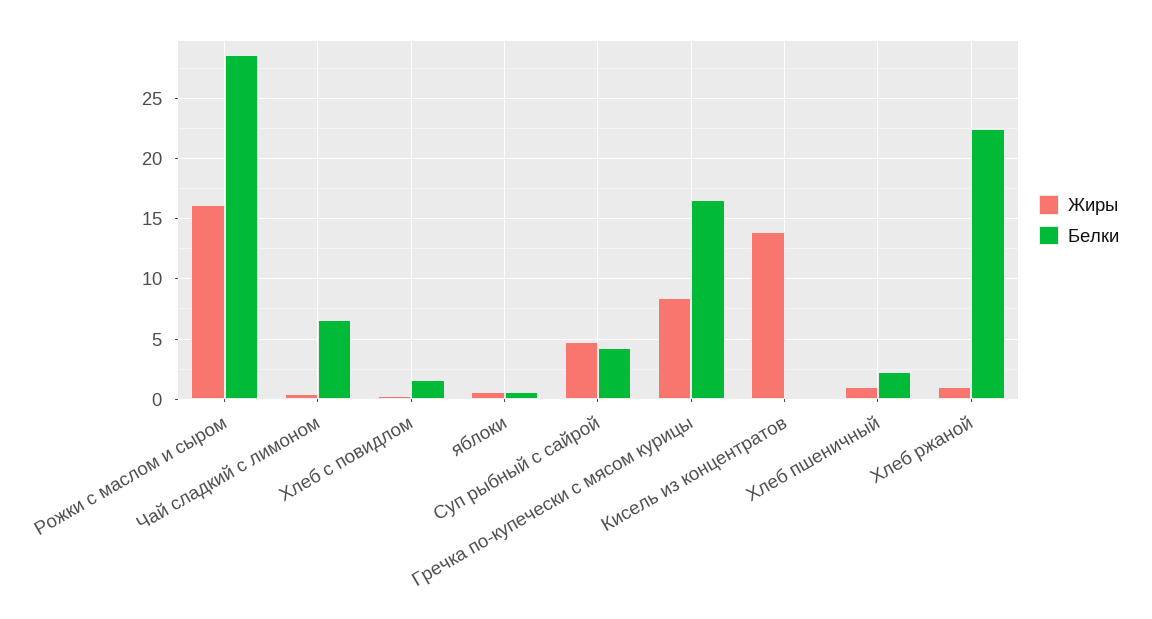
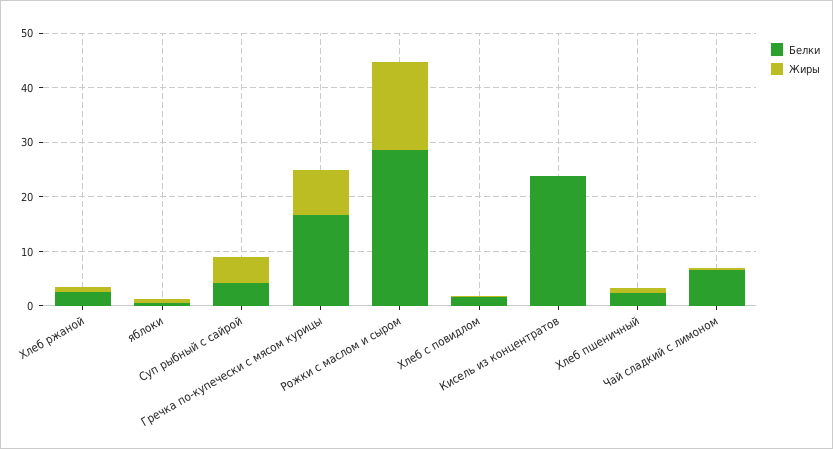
Жиры, Кисель из концентратов: 14 -> 0
Белки, Кисель из концентратов: 0 -> 24
Белки, Хлеб ржаной: 22.5 -> 2

